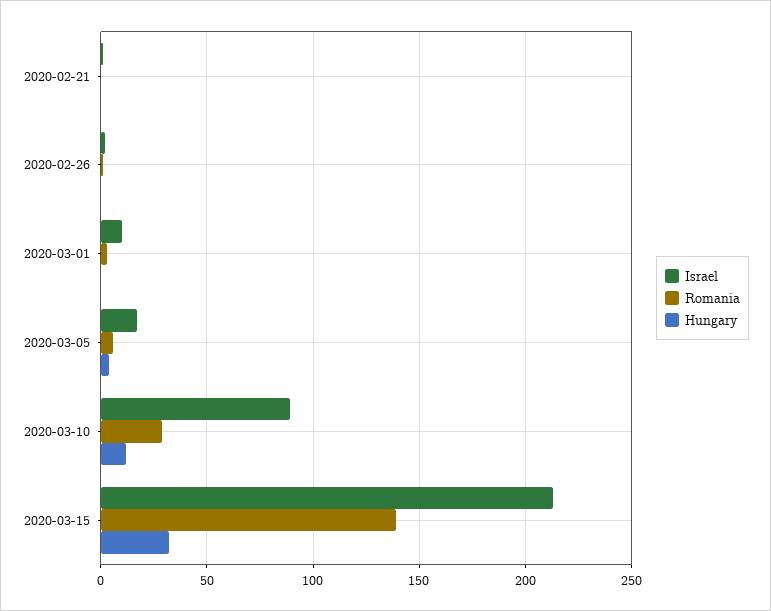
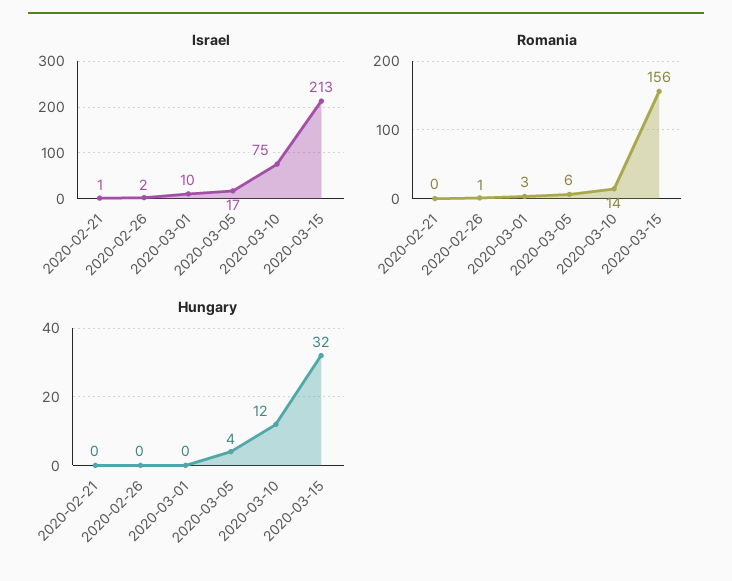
Israel, 2020-03-10: 90 -> 75
Romania, 2020-03-10: 30 -> 14
Romania, 2020-03-15: 140 -> 156

